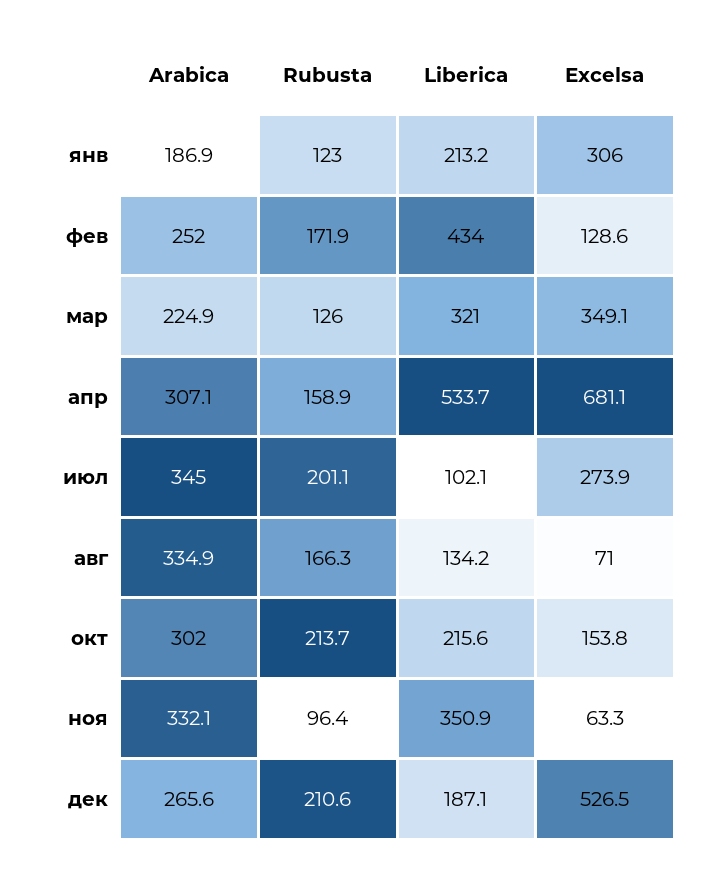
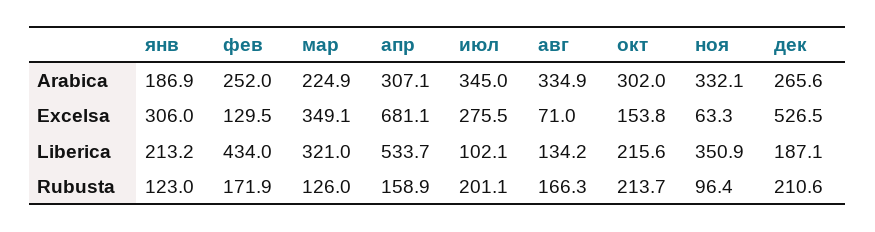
Excelsa, фев: 128.6 -> 129.5
Excelsa, июл: 273.9 -> 275.5

